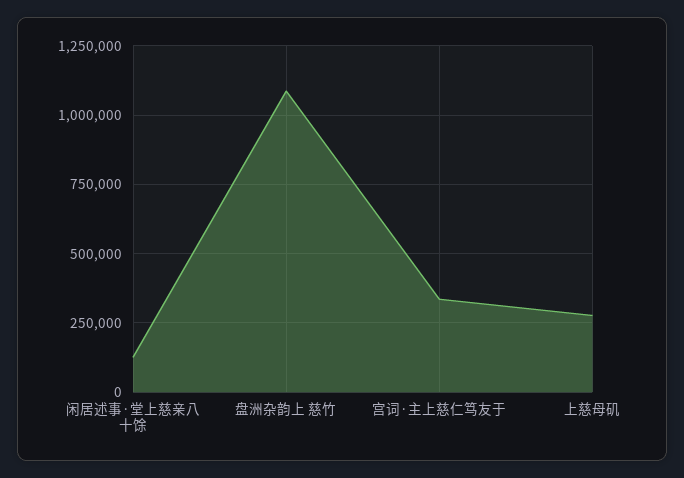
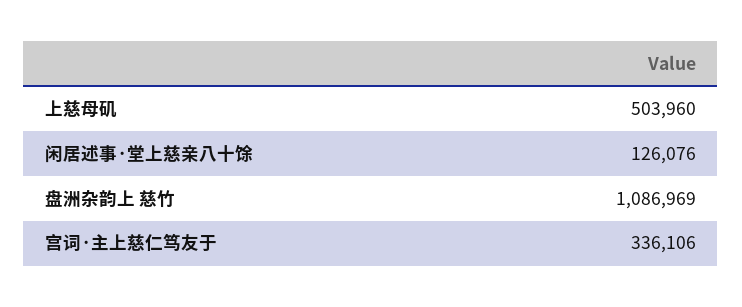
上慈母矶: 275000 -> 503960

